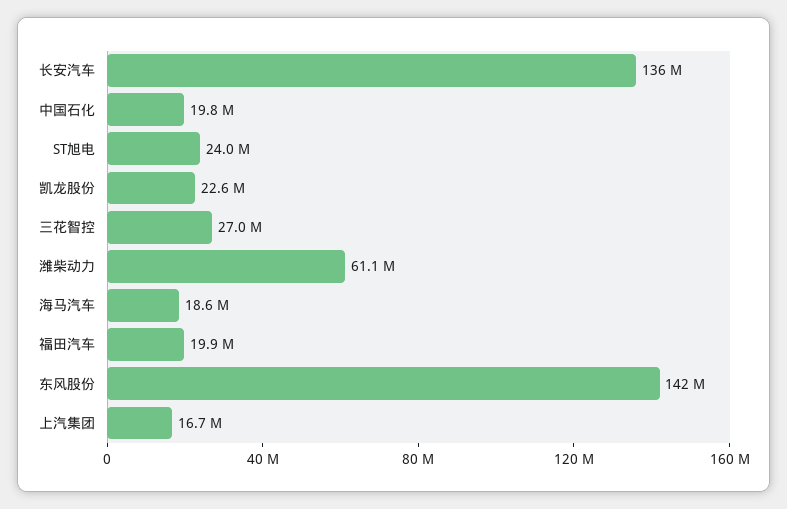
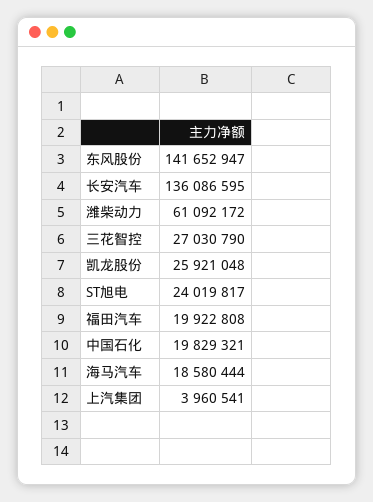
凯龙股份: 22600000 -> 25921048
上汽集团: 16700000 -> 3960541

